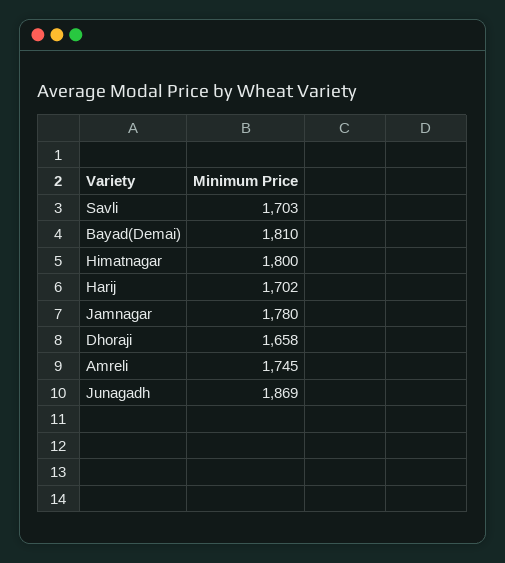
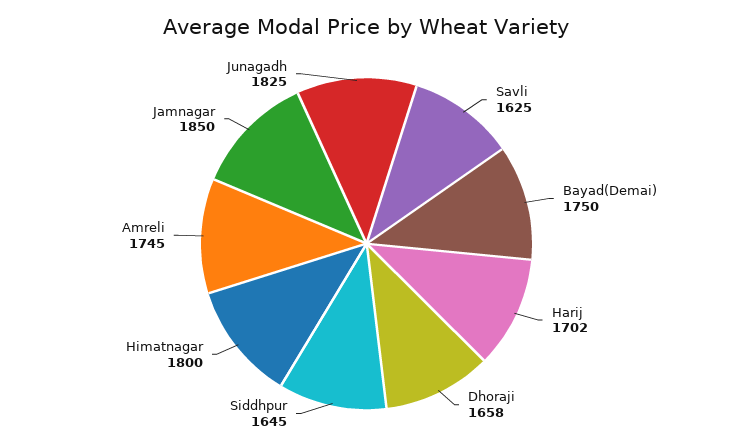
Savli: 1703 -> 1625
Bayad(Demai): 1810 -> 1750
Jamnagar: 1780 -> 1850
Junagadh: 1869 -> 1825
Siddhpur: none -> 1645

